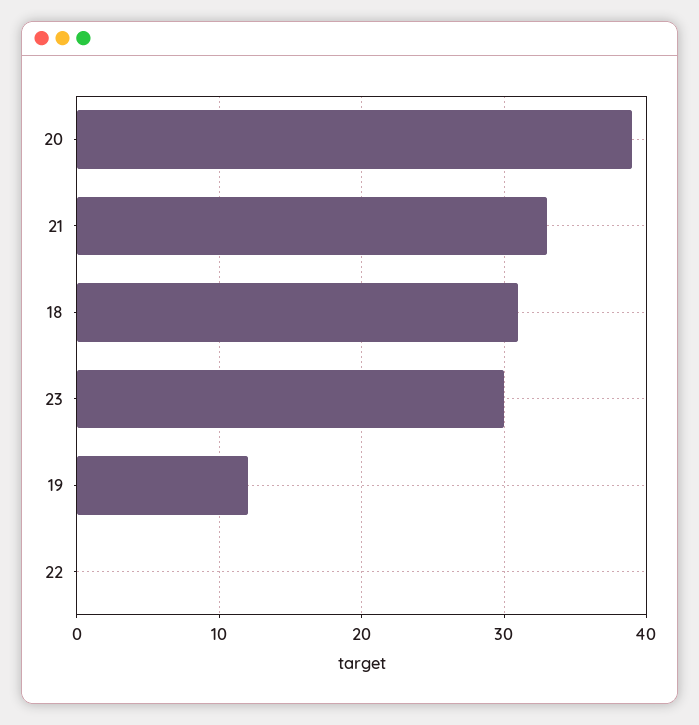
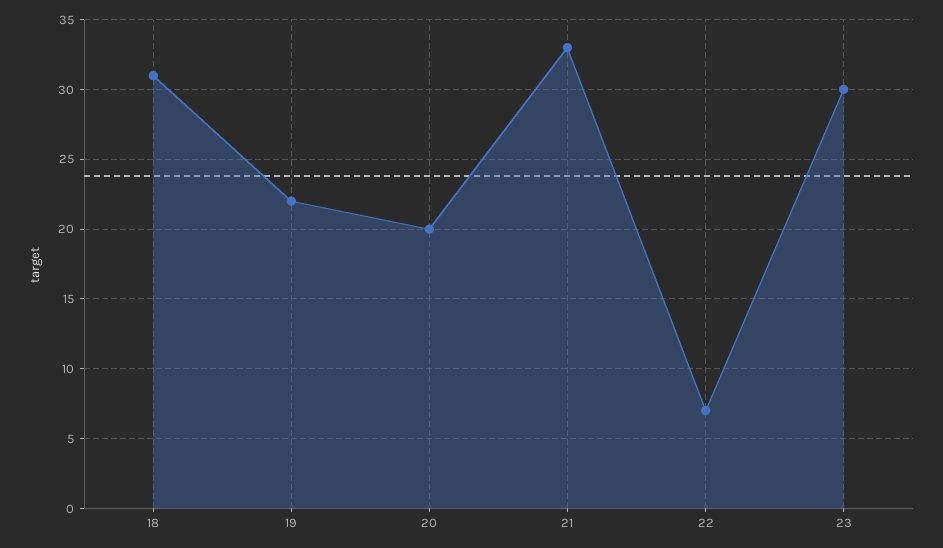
20: 39 -> 20
19: 12 -> 22
22: 0 -> 7

